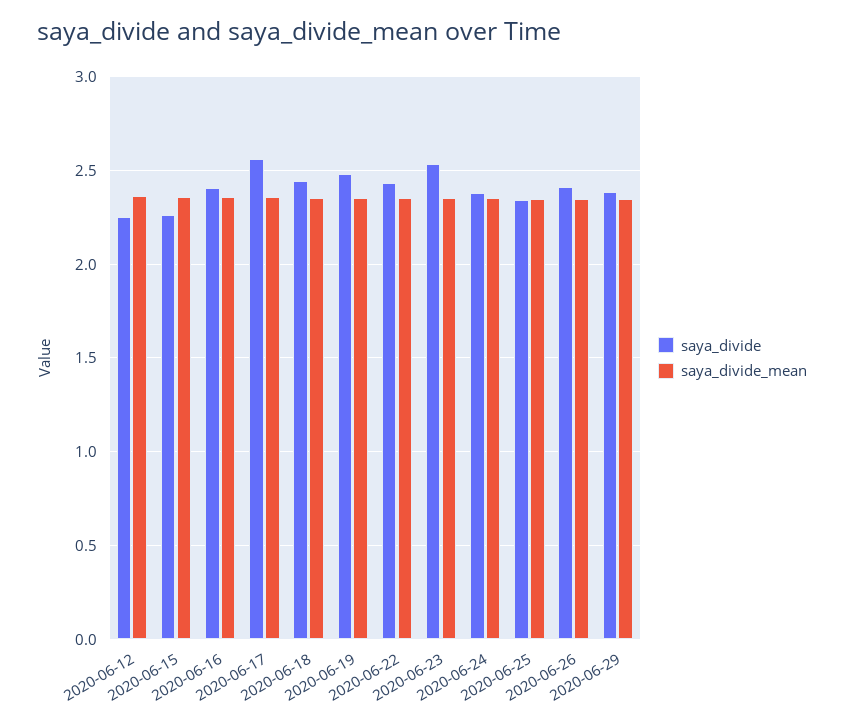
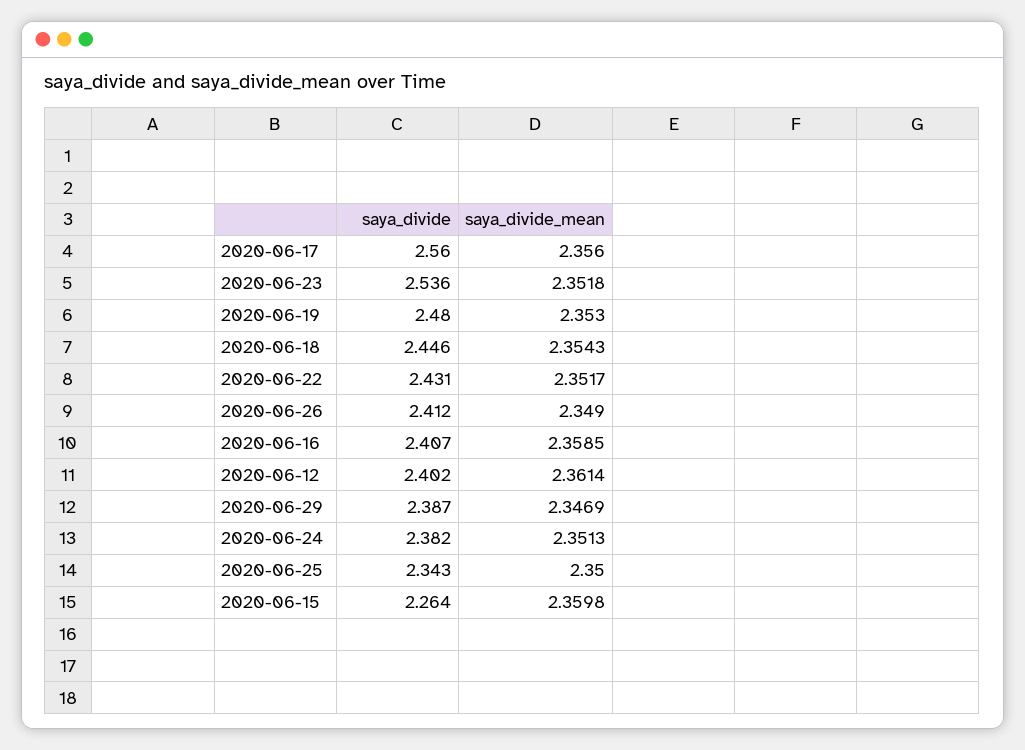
saya_divide, 2020-06-12: 2.25 -> 2.402

